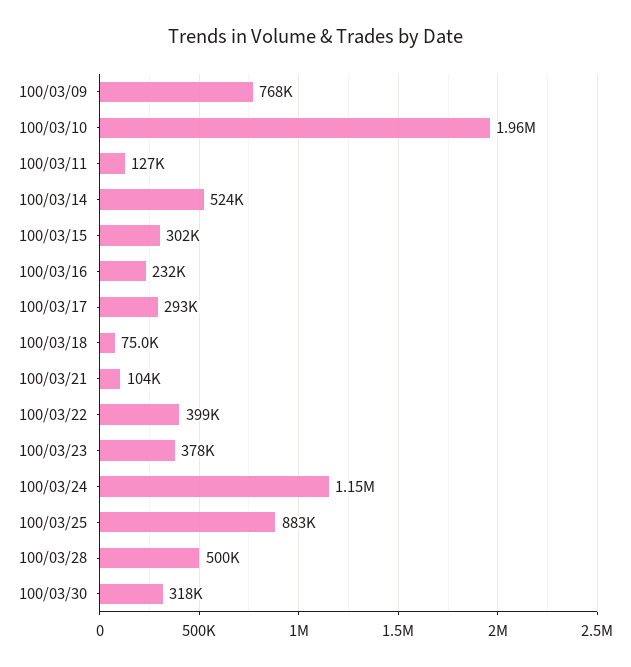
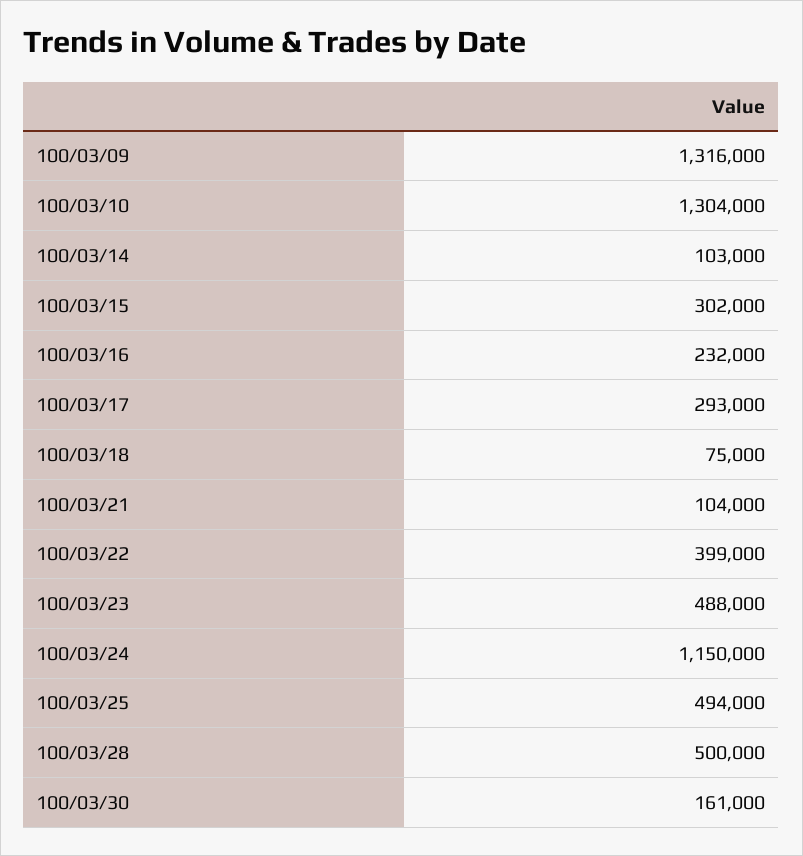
100/03/09: 768000 -> 1316000
100/03/10: 1960000 -> 1304000
100/03/11: 127000 -> none
100/03/14: 524000 -> 103000
100/03/23: 378000 -> 488000
100/03/25: 883000 -> 494000
100/03/30: 318000 -> 161000

